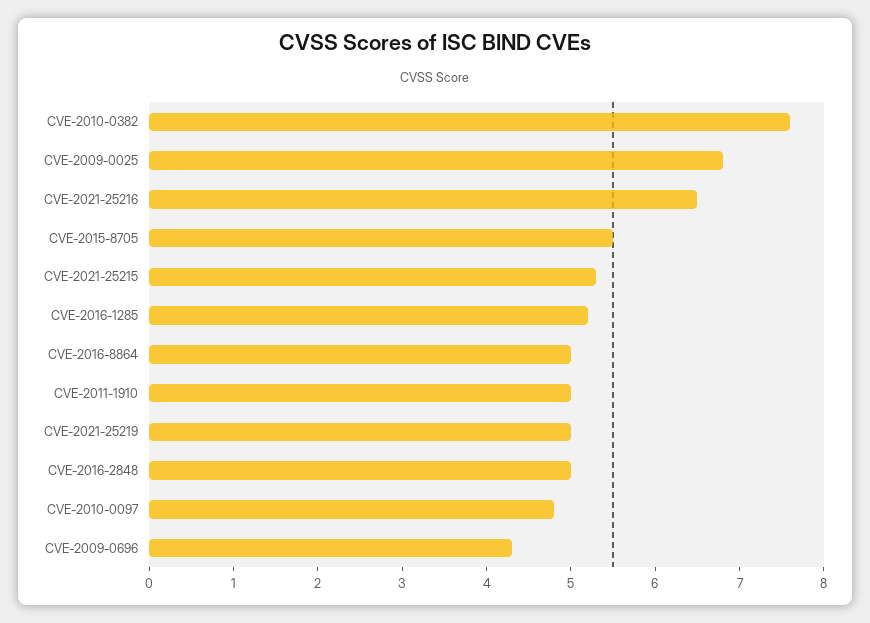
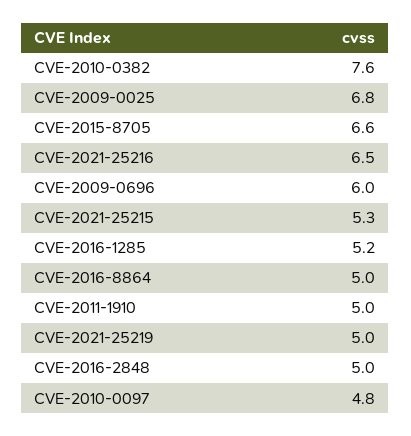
CVE-2015-8705: 5.5 -> 6.6
CVE-2009-0696: 4.3 -> 6

